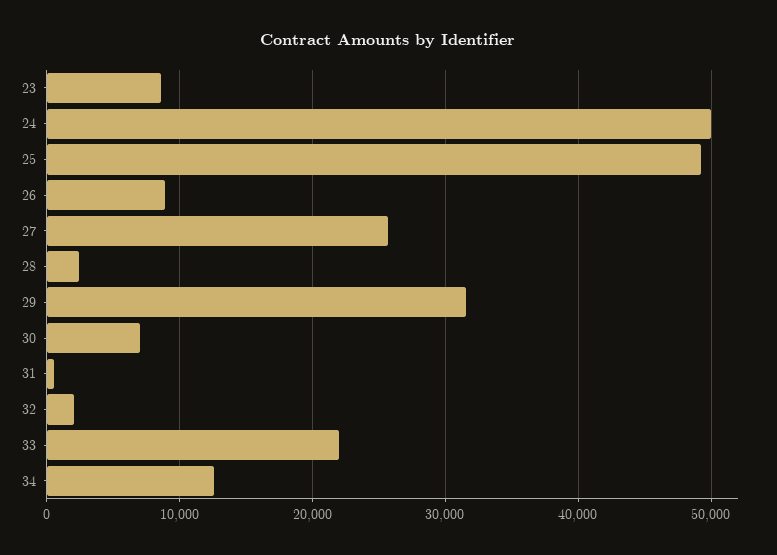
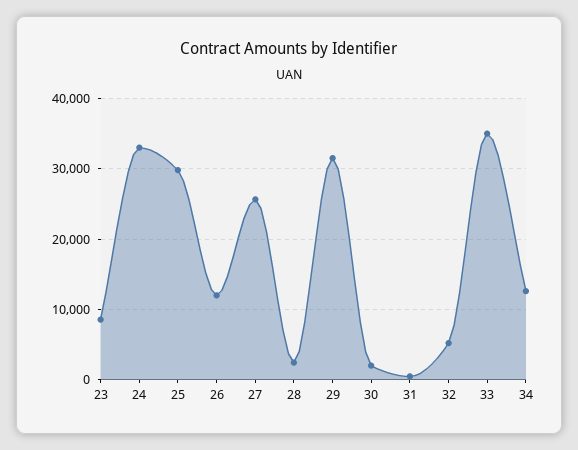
24: 50000 -> 33000
25: 49000 -> 30000
26: 9000 -> 12000
30: 7000 -> 2000
32: 2000 -> 5000
33: 22000 -> 35000

